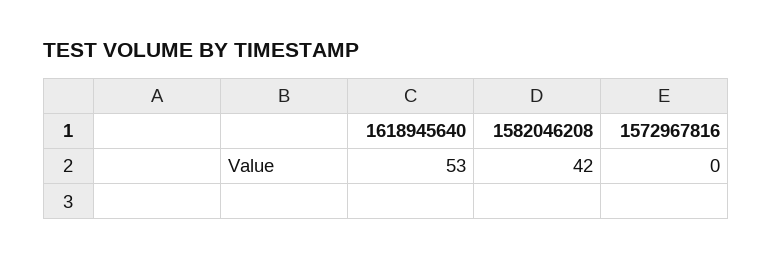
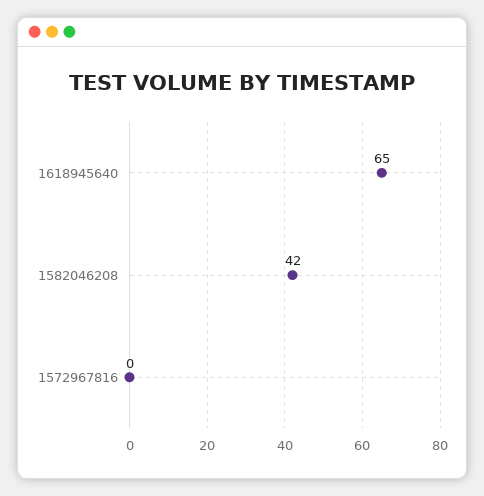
1618945640: 53 -> 65

